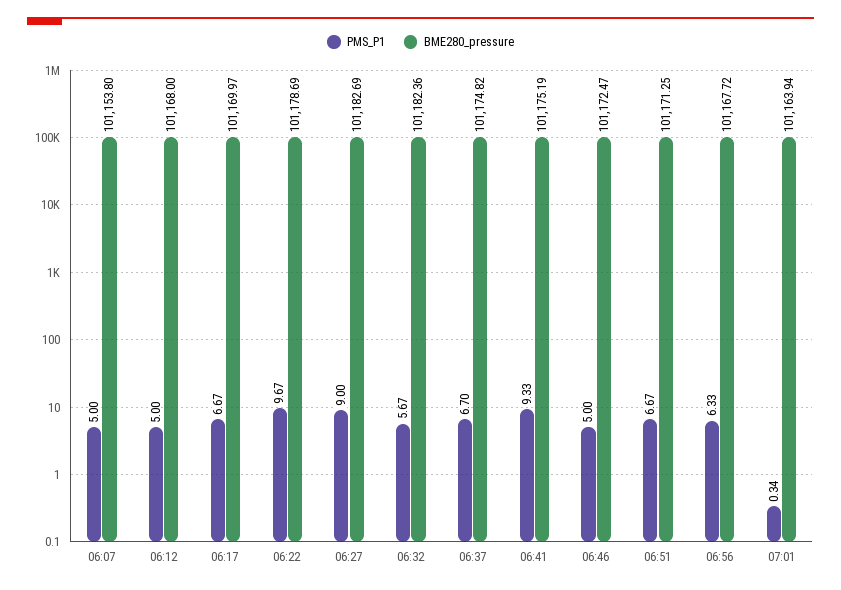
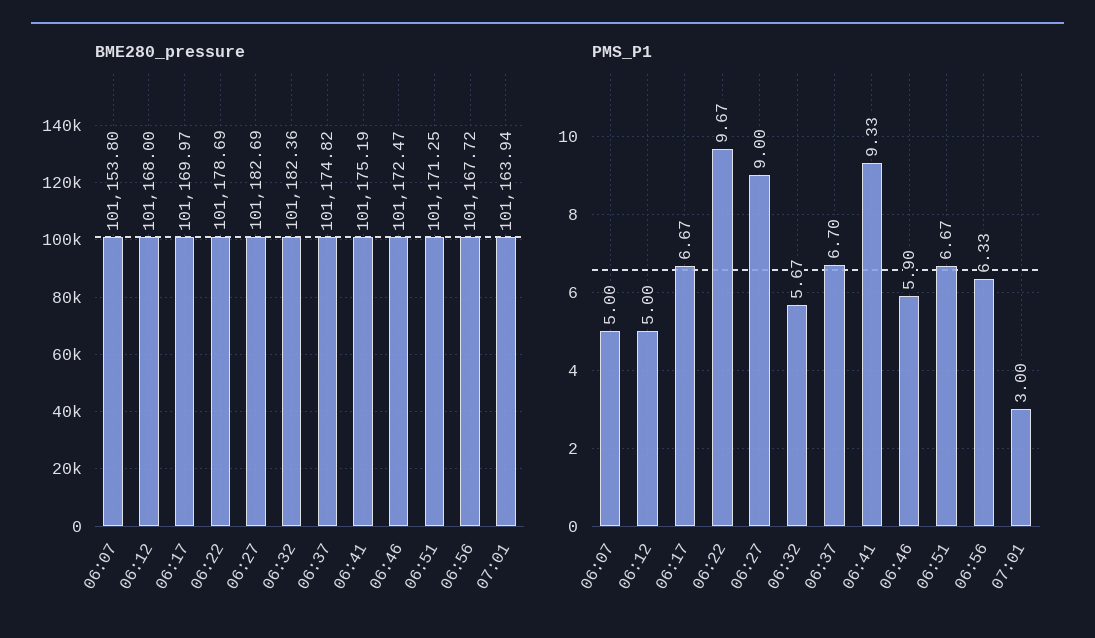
PMS_P1, 06:46: 5 -> 5.9
PMS_P1, 07:01: 0.34 -> 3

